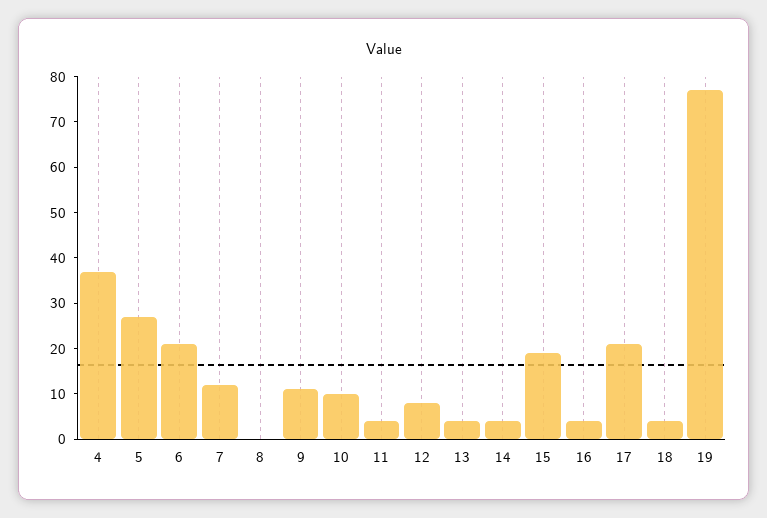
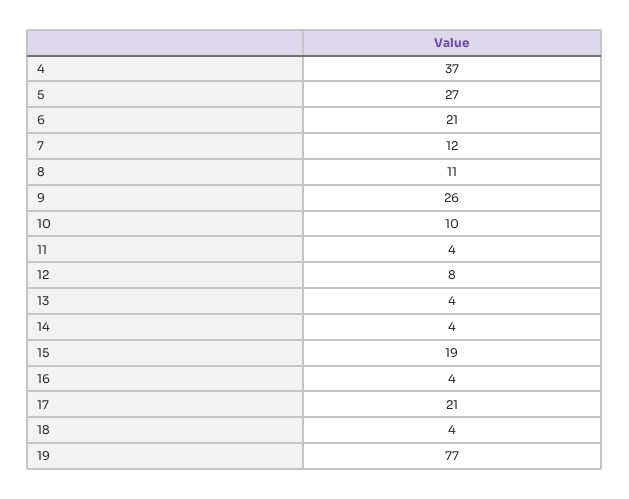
8: 0 -> 11
9: 10 -> 26

